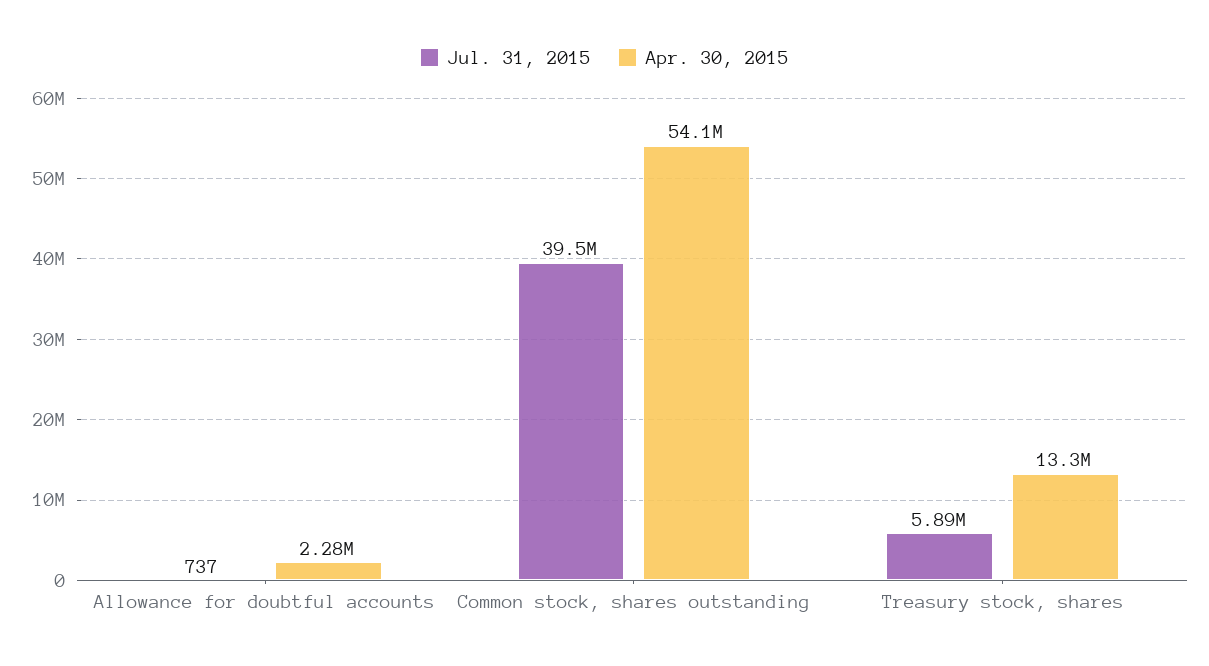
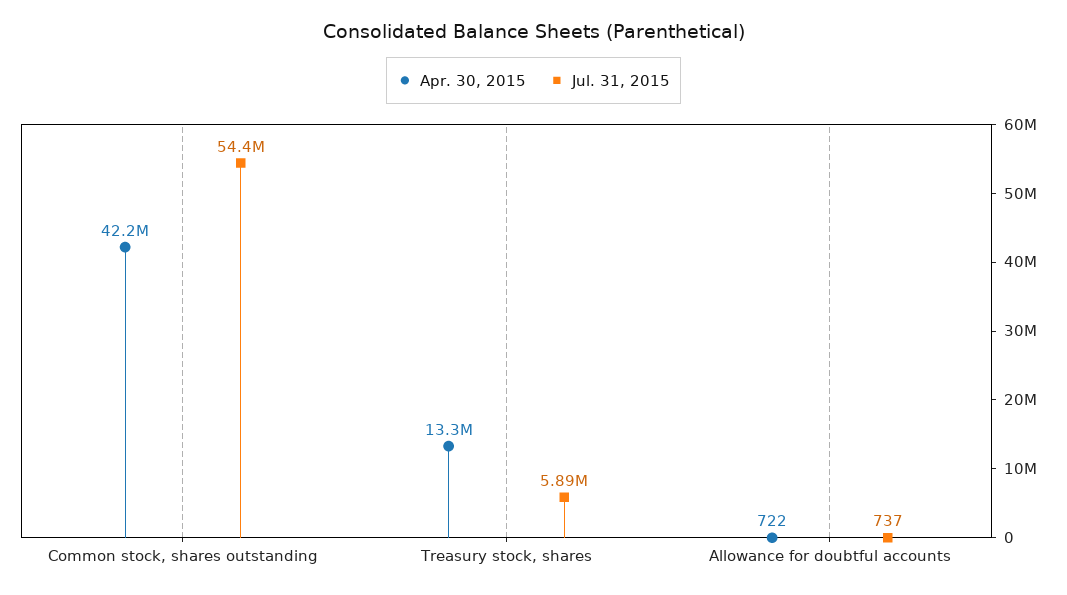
Apr. 30, 2015, Allowance for doubtful accounts: 2280000 -> 722
Jul. 31, 2015, Common stock, shares outstanding: 39500000 -> 54400000
Apr. 30, 2015, Common stock, shares outstanding: 54100000 -> 42200000

